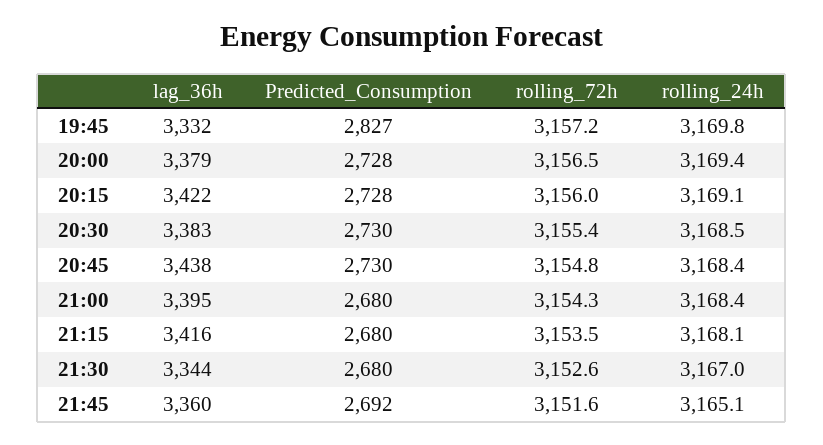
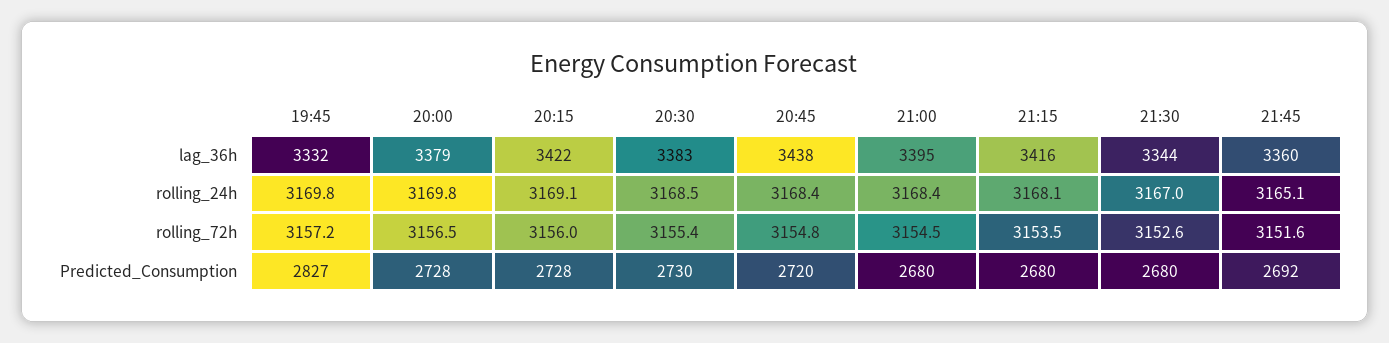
rolling_24h, 20:00: 3169.4 -> 3169.8
Predicted_Consumption, 20:45: 2730 -> 2720
rolling_72h, 21:00: 3154.3 -> 3154.5

